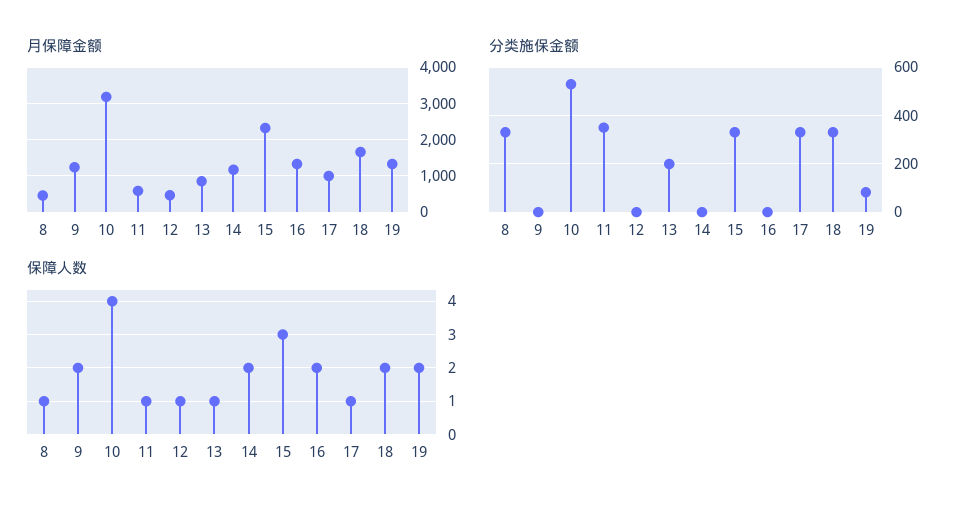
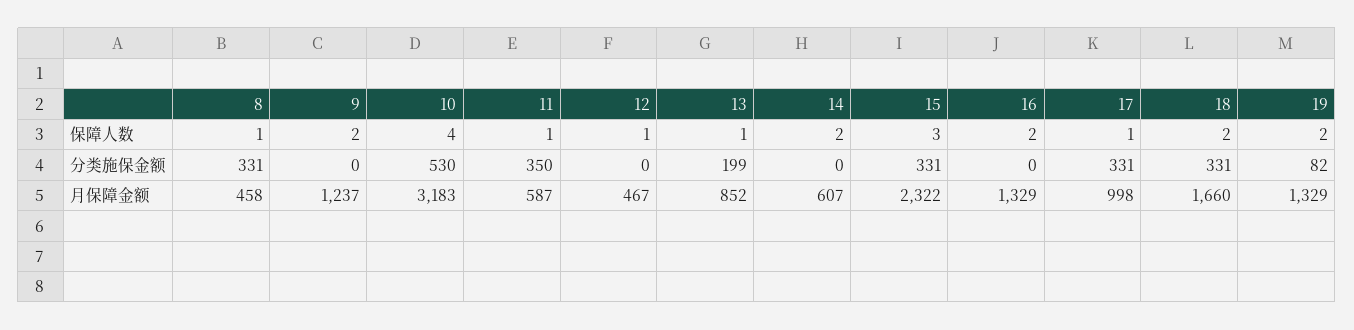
月保障金额, 14: 1200 -> 607

